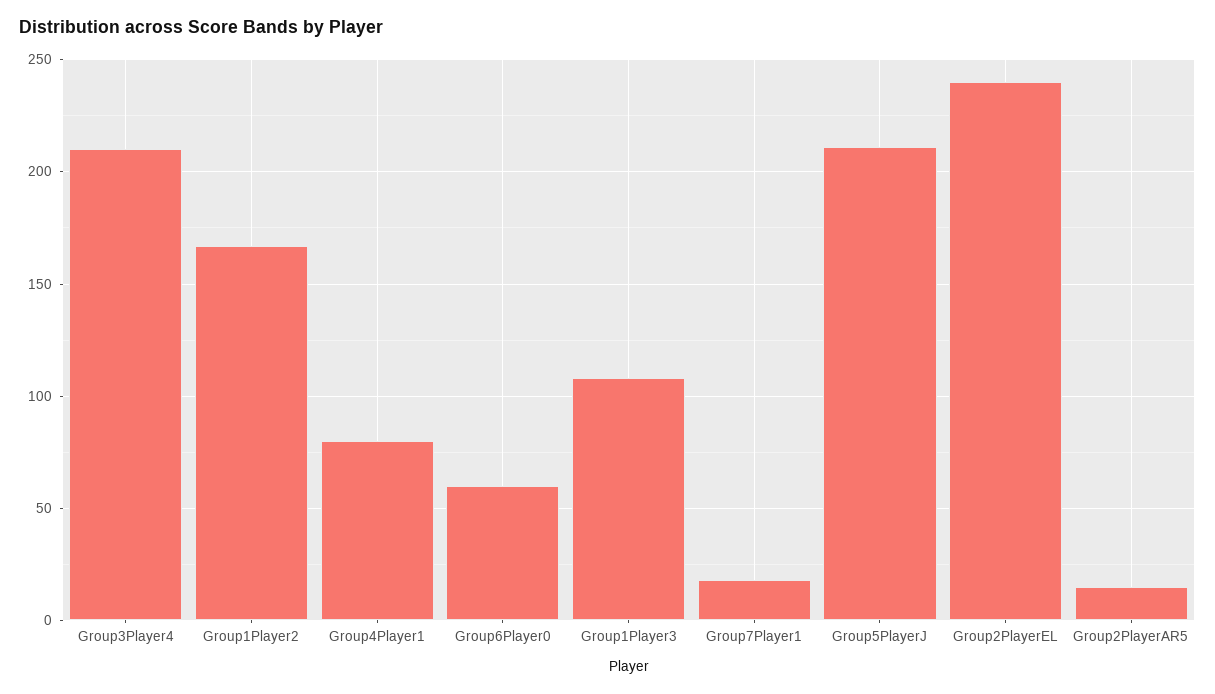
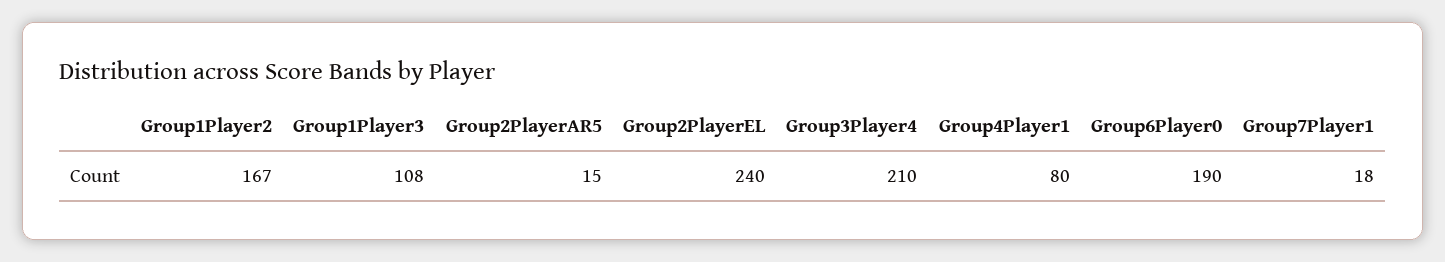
Group6Player0: 60 -> 190
Group5PlayerJ: 210 -> none

